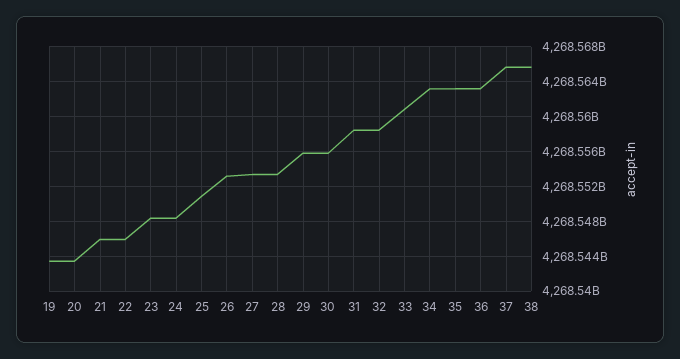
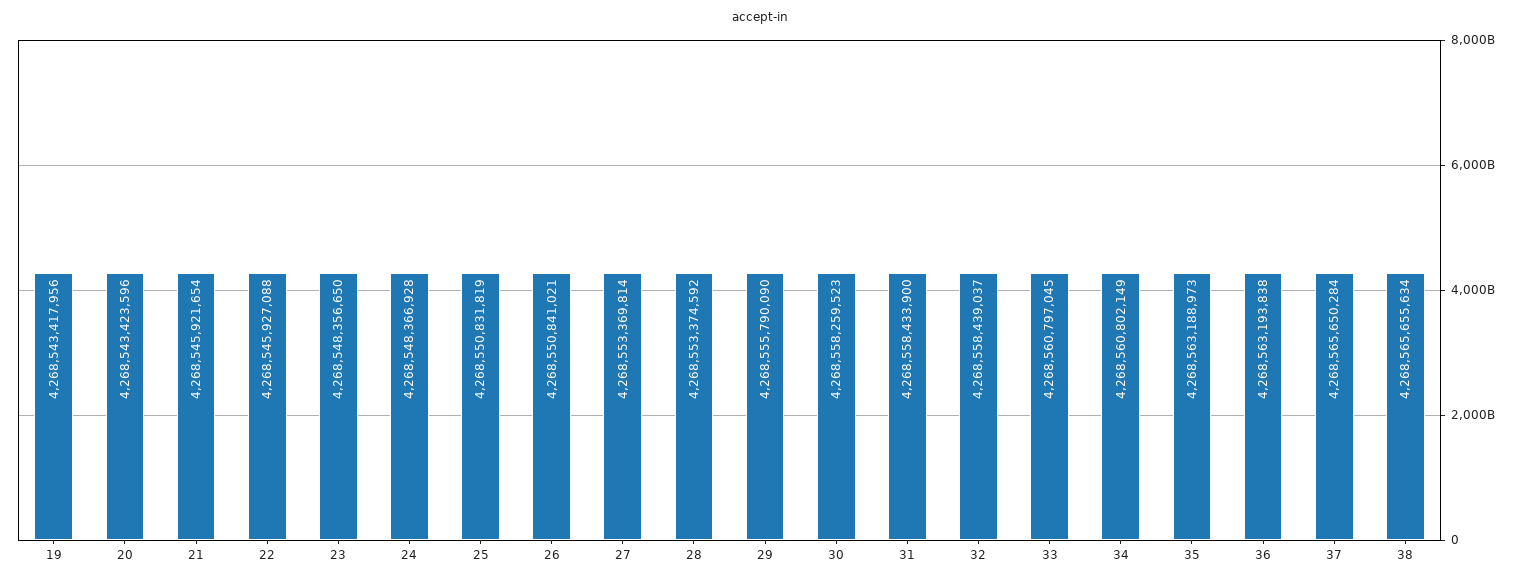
26: 4268553000000 -> 4268550841021
30: 4268556000000 -> 4268558259523
34: 4268563000000 -> 4268560802149

